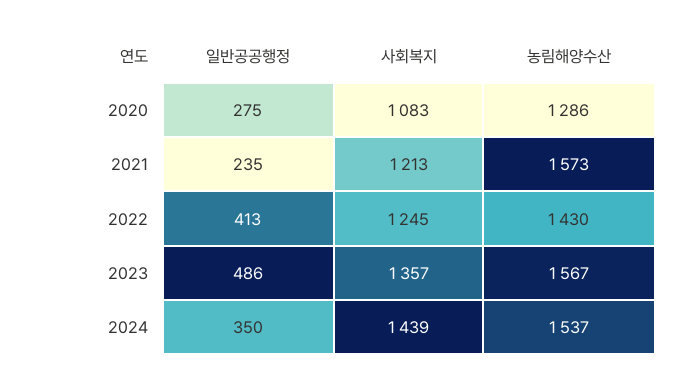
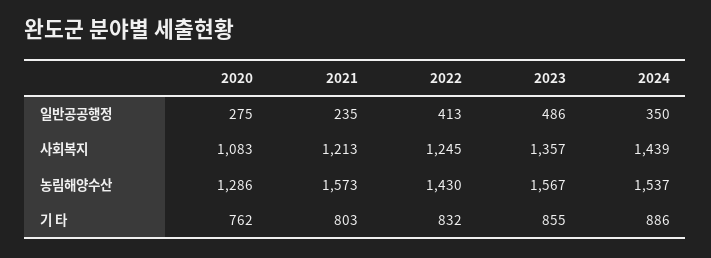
기 타, 2020: none -> 762
기 타, 2021: none -> 803
기 타, 2022: none -> 832
기 타, 2023: none -> 855
기 타, 2024: none -> 886

